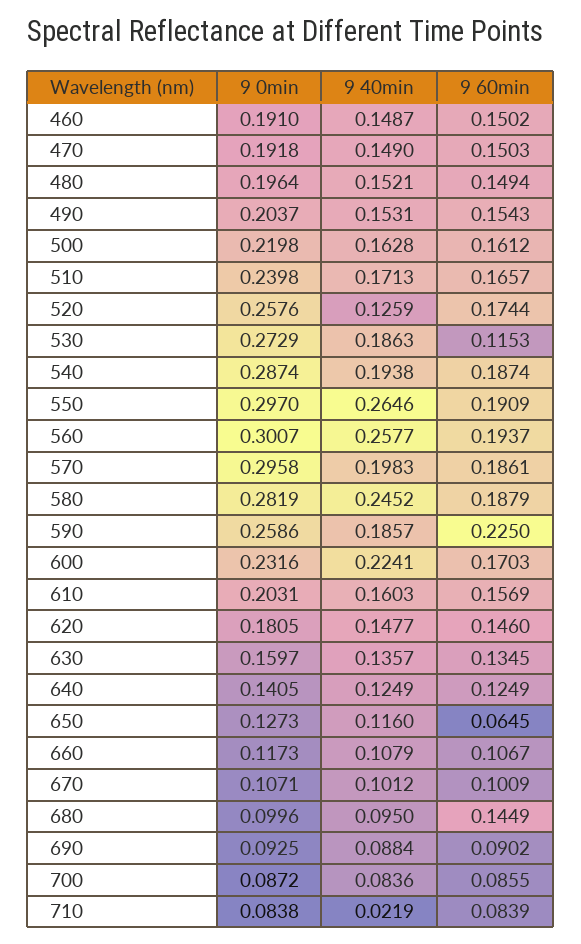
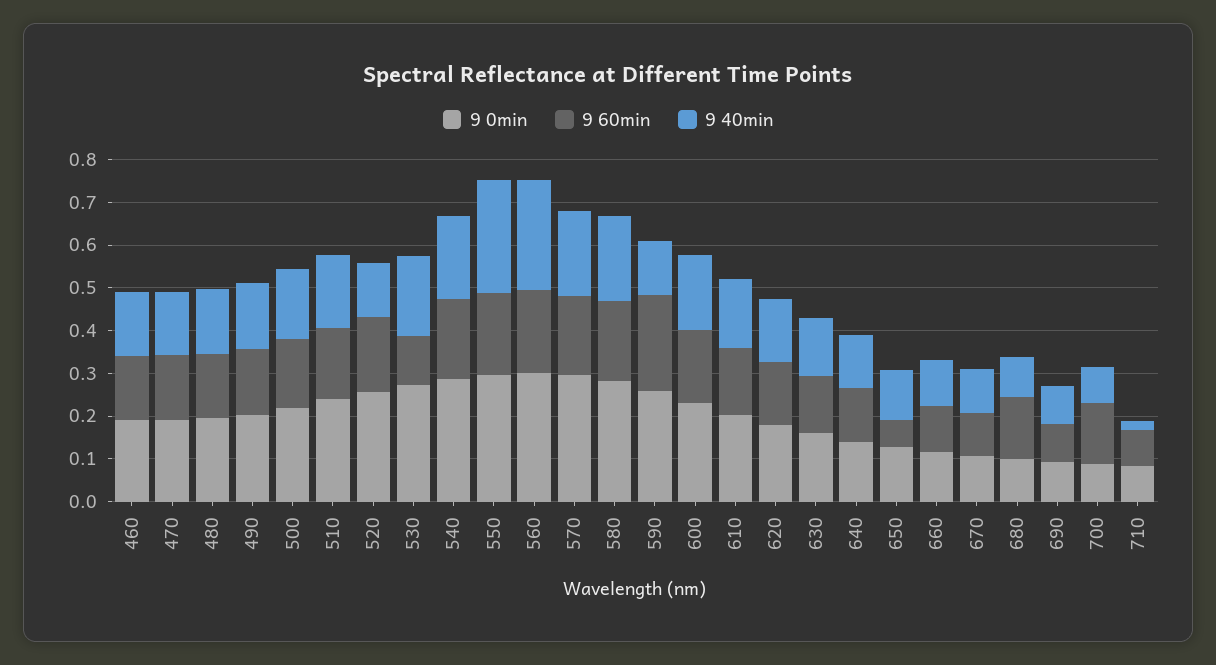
9 40min, 580: 0.2452 -> 0.2
9 40min, 590: 0.1857 -> 0.12
9 40min, 600: 0.2241 -> 0.18
9 60min, 700: 0.0855 -> 0.14

